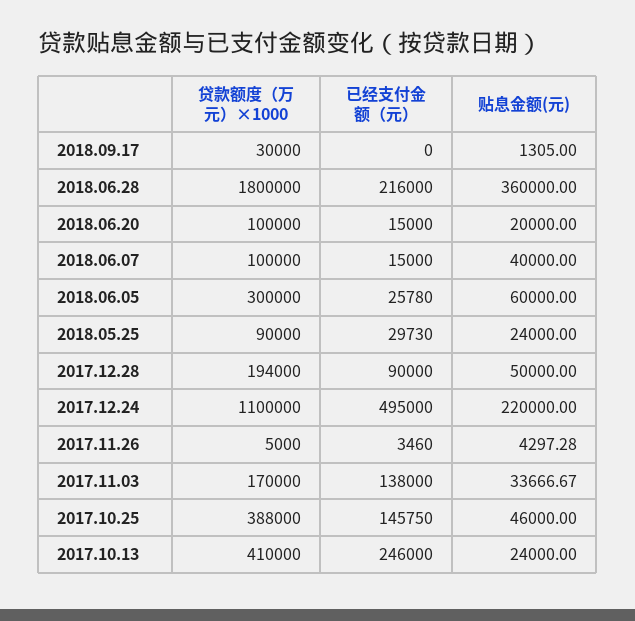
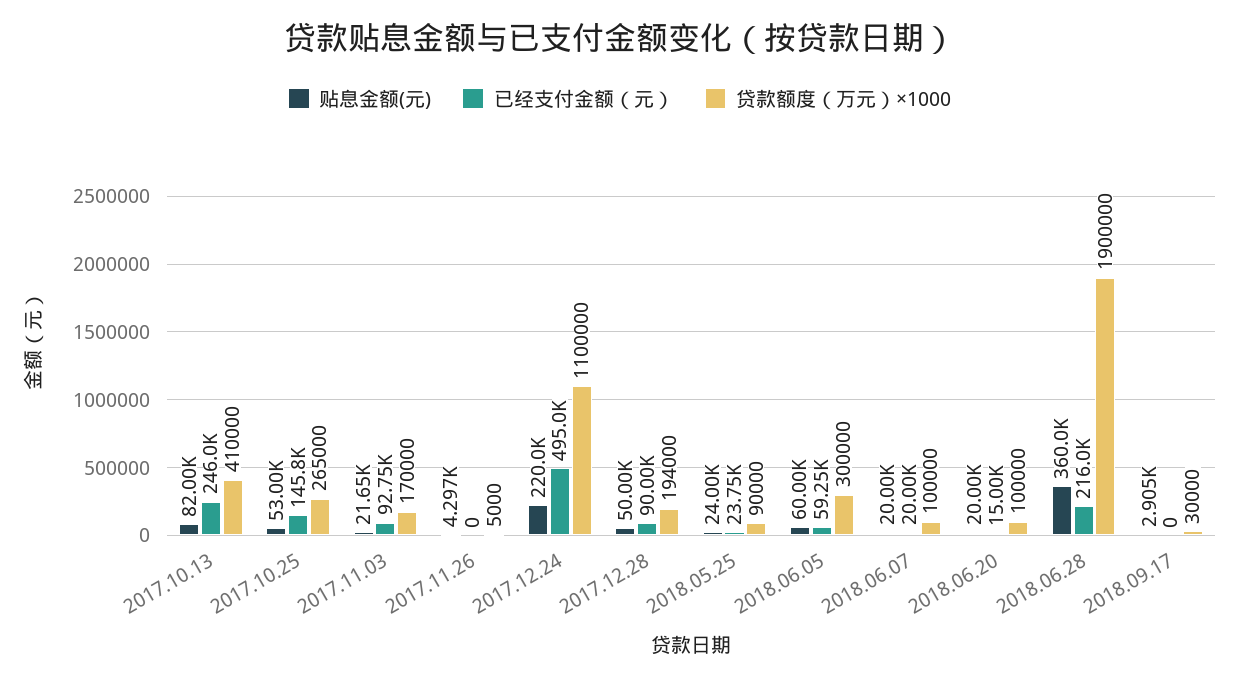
贴息金额(元), 2018.09.17: 1305 -> 2905
贷款额度（万元）×1000, 2018.06.28: 1800000 -> 1900000
已经支付金额（元）, 2018.06.07: 15000 -> 20000
贴息金额(元), 2018.06.07: 40000 -> 20000
已经支付金额（元）, 2018.06.05: 25780 -> 59250
已经支付金额（元）, 2018.05.25: 29730 -> 23750
已经支付金额（元）, 2017.11.26: 3460 -> 0
已经支付金额（元）, 2017.11.03: 138000 -> 92750
贴息金额(元), 2017.11.03: 33666.67 -> 21650
贷款额度（万元）×1000, 2017.10.25: 388000 -> 265000
贴息金额(元), 2017.10.25: 46000 -> 53000
贴息金额(元), 2017.10.13: 24000 -> 82000

